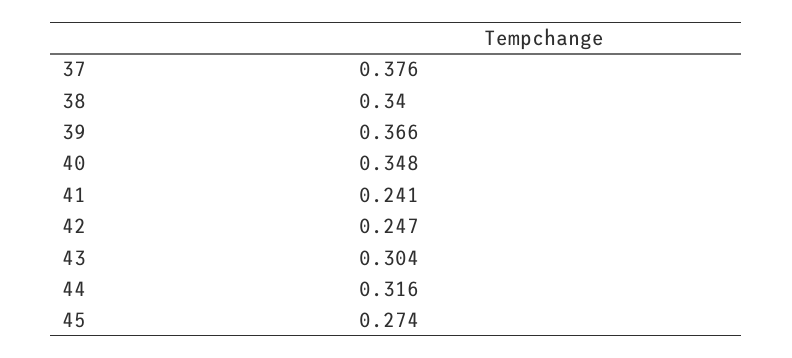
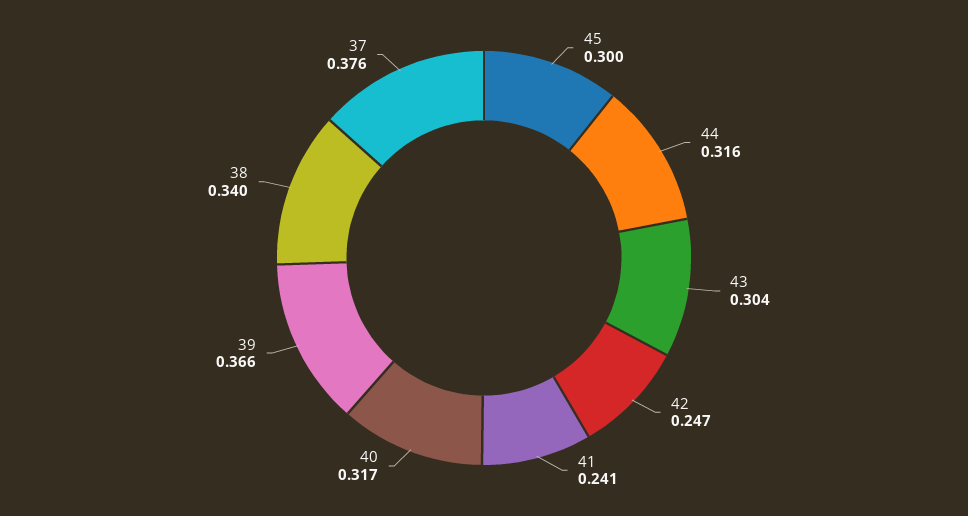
40: 0.348 -> 0.317
45: 0.274 -> 0.3

